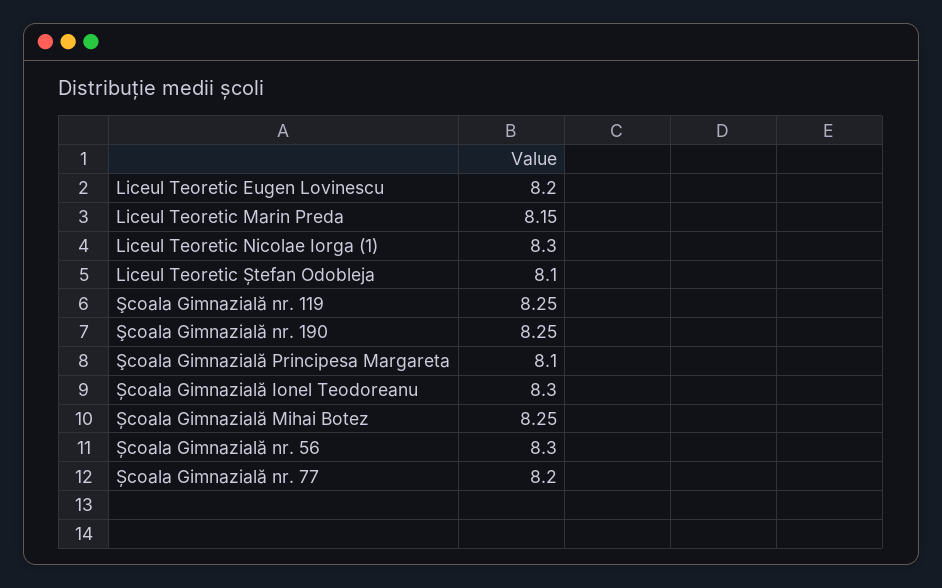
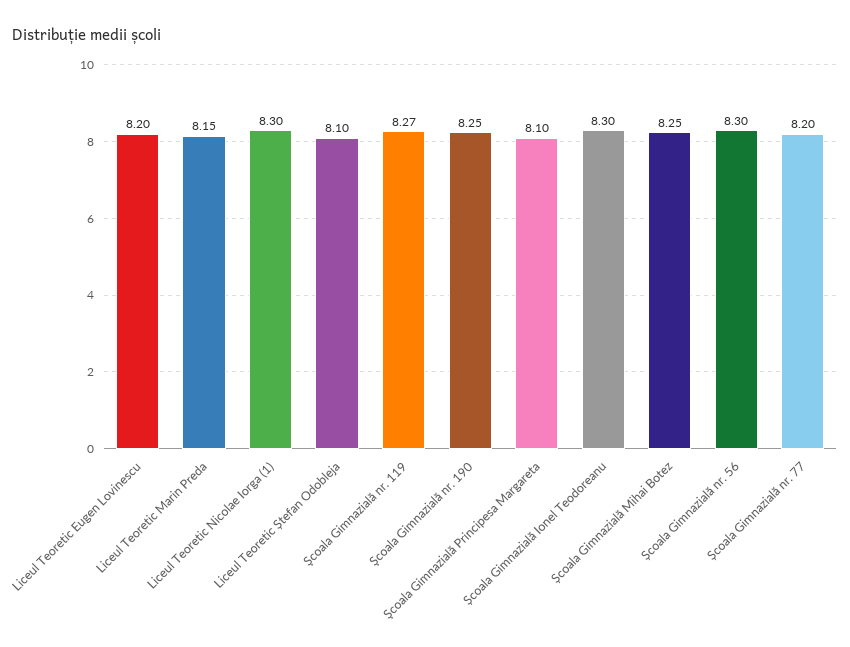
Şcoala Gimnazială nr. 119: 8.25 -> 8.27

